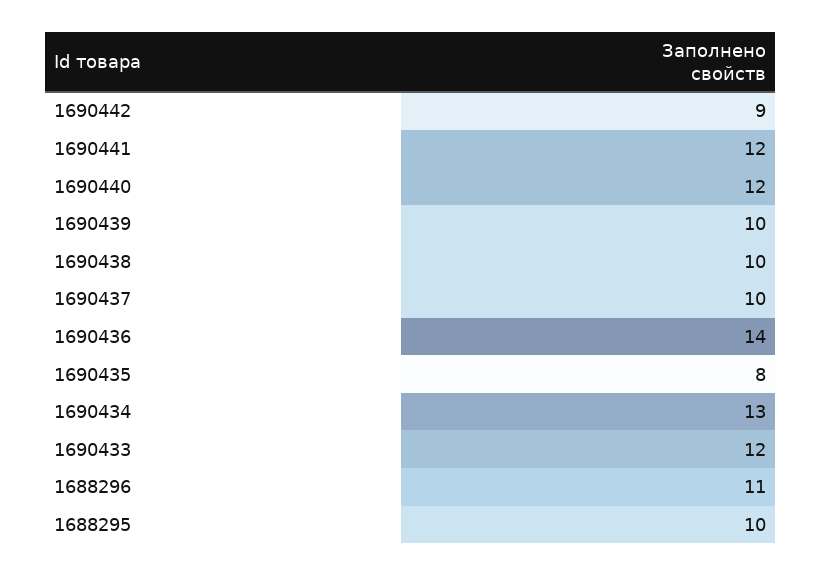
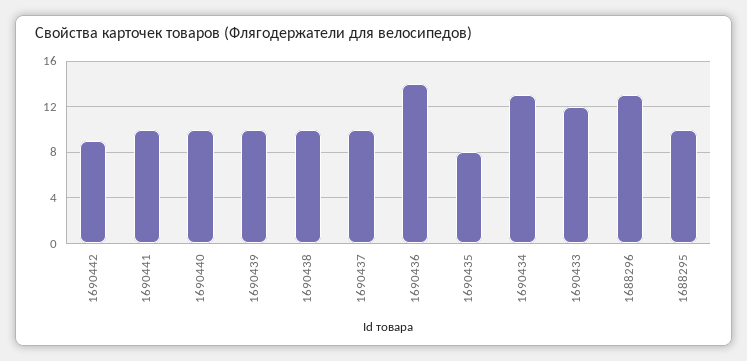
1690441: 12 -> 10
1690440: 12 -> 10
1688296: 11 -> 13

